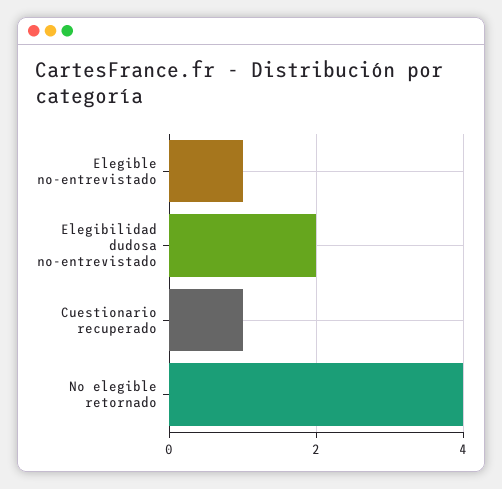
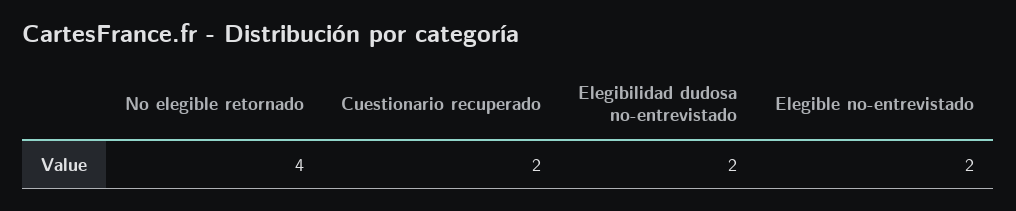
Elegible no-entrevistado: 1 -> 2
Cuestionario recuperado: 1 -> 2

